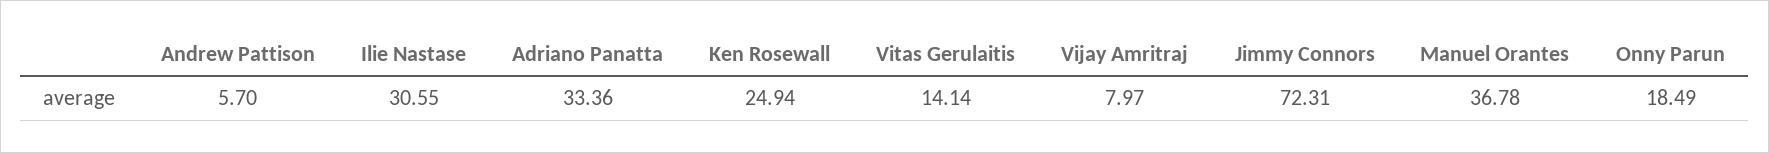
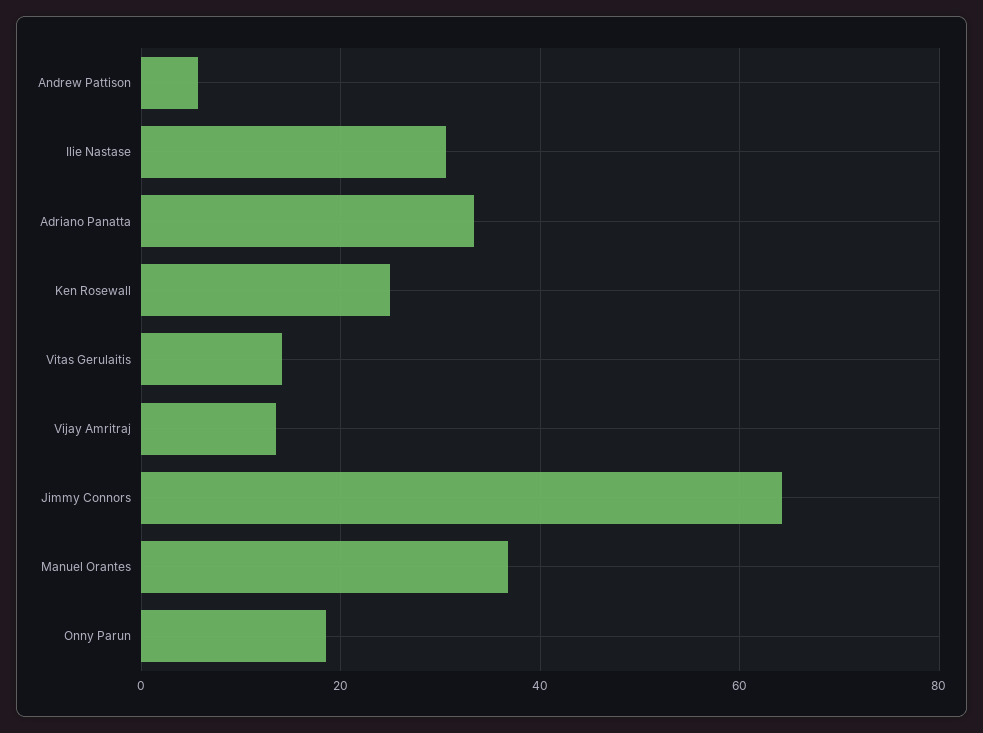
Vijay Amritraj: 7.97 -> 14
Jimmy Connors: 72.31 -> 64

